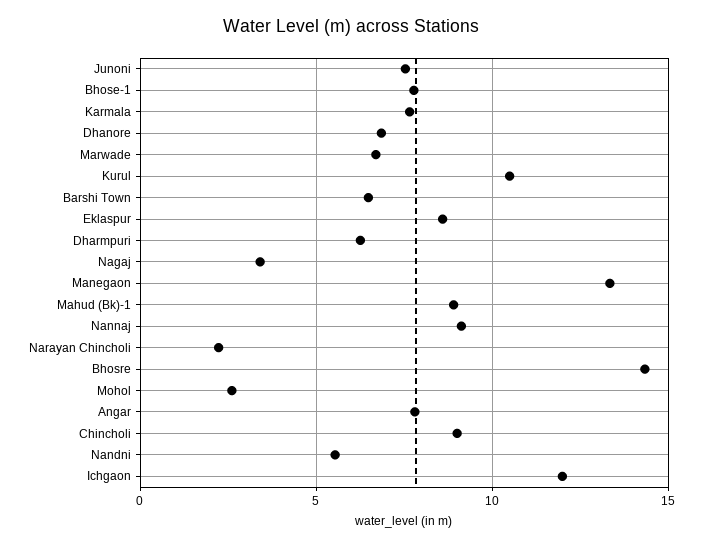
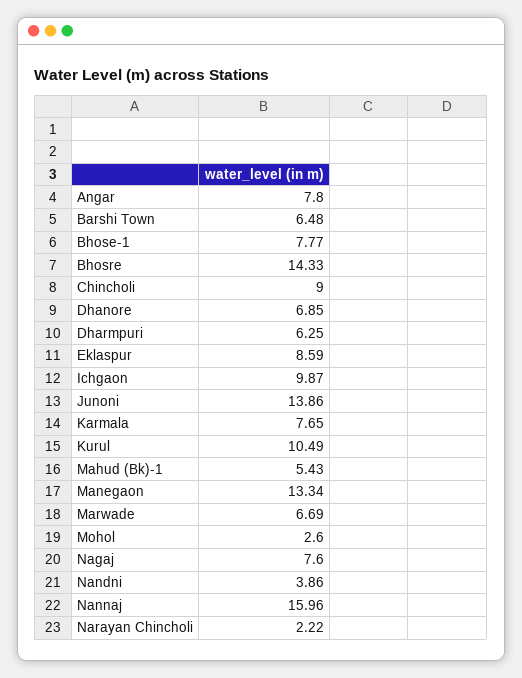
Junoni: 7.5 -> 13.86
Nagaj: 3.5 -> 7.6
Mahud (Bk)-1: 9 -> 5.43
Nannaj: 9 -> 15.96
Nandni: 5.5 -> 3.86
Ichgaon: 12 -> 9.87

